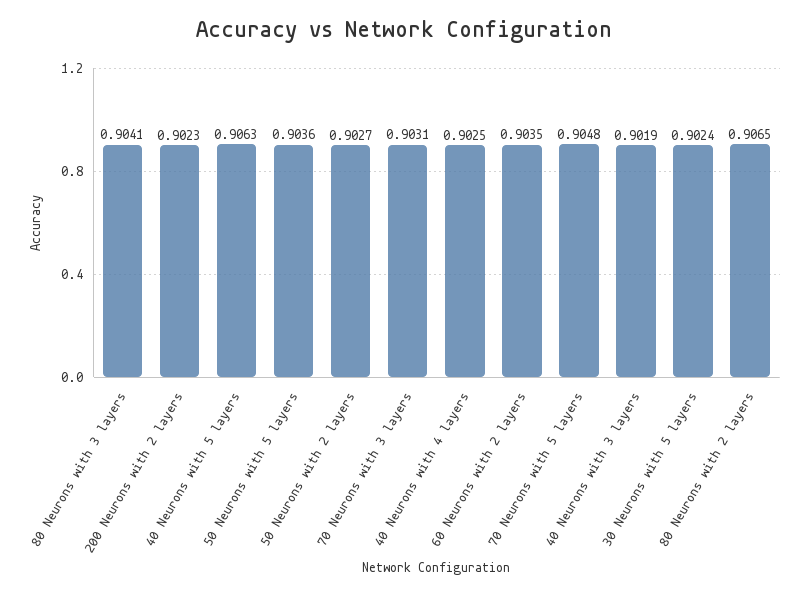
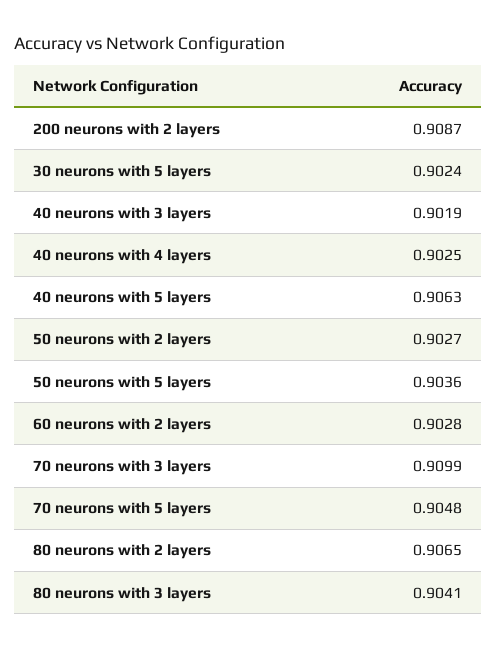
200 Neurons with 2 layers: 0.9023 -> 0.9087
70 Neurons with 3 layers: 0.9031 -> 0.9099
60 Neurons with 2 layers: 0.9035 -> 0.9028

